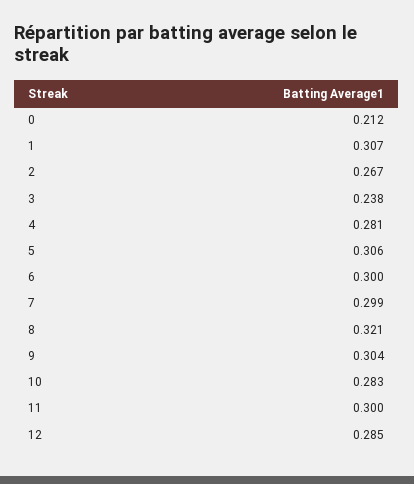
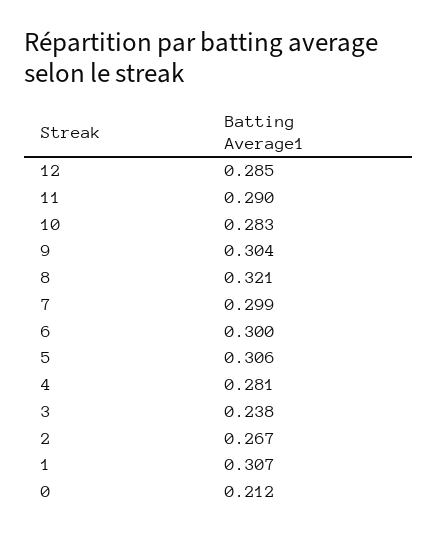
11: 0.3 -> 0.29

